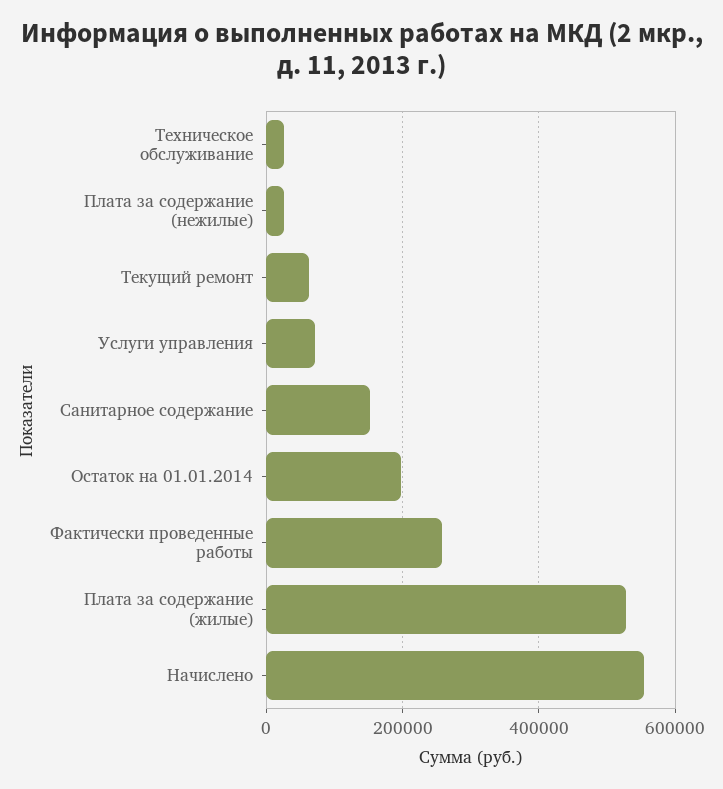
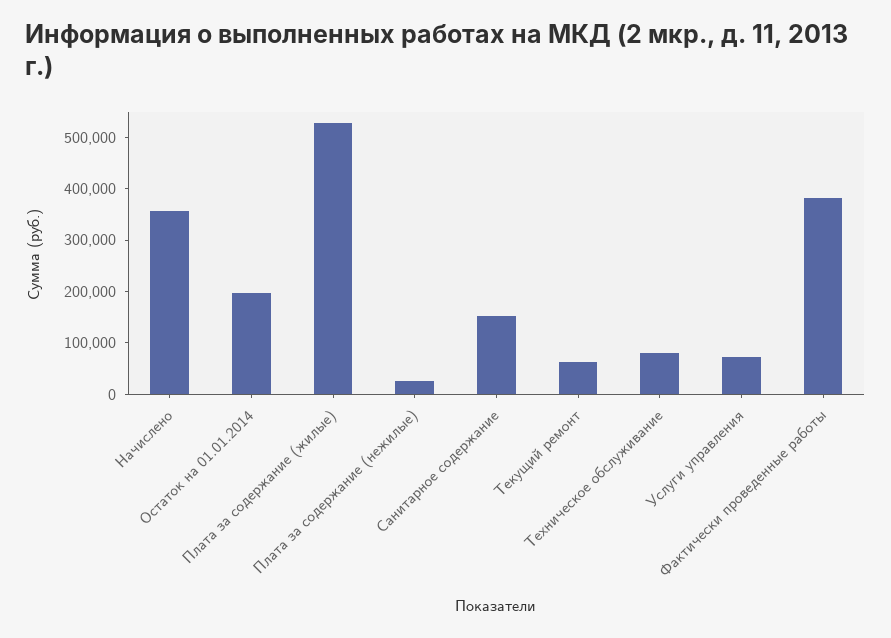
Техническое обслуживание: 20000 -> 80000
Фактически проведенные работы: 260000 -> 380000
Начислено: 560000 -> 360000

